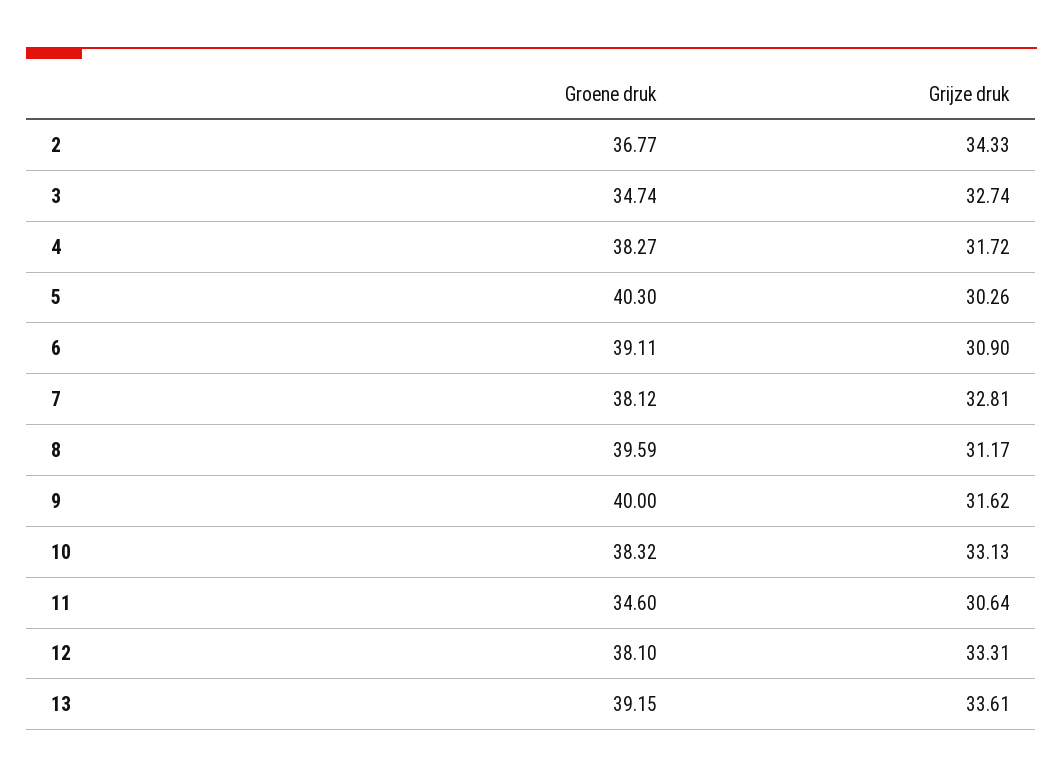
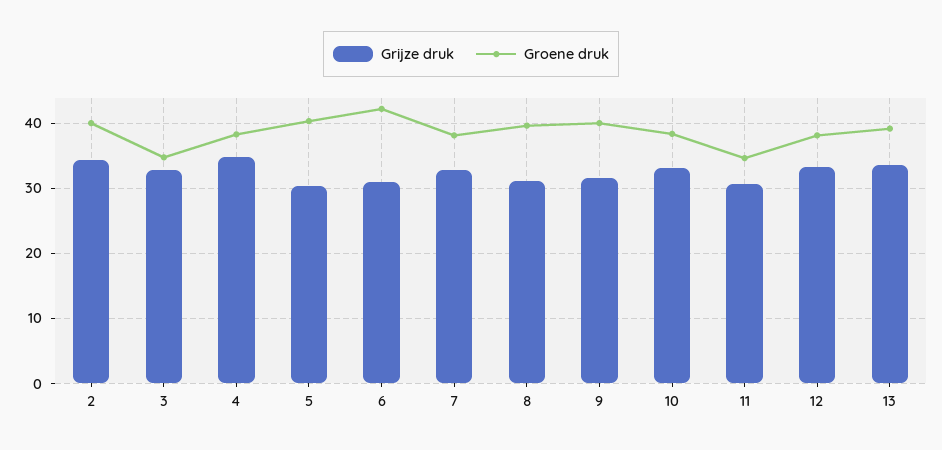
Groene druk, 2: 36.77 -> 40
Grijze druk, 4: 31.72 -> 35
Groene druk, 6: 39.11 -> 42

